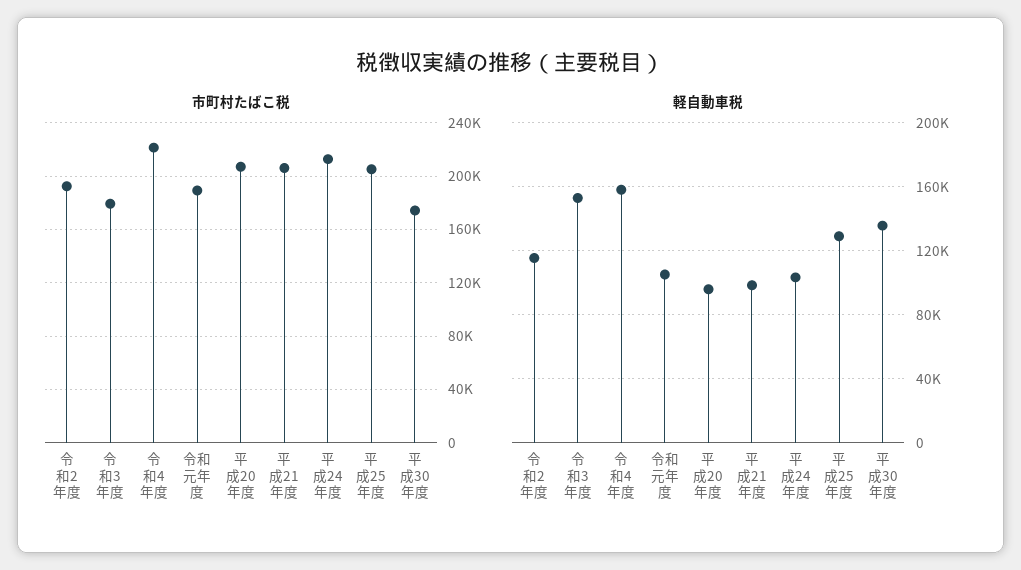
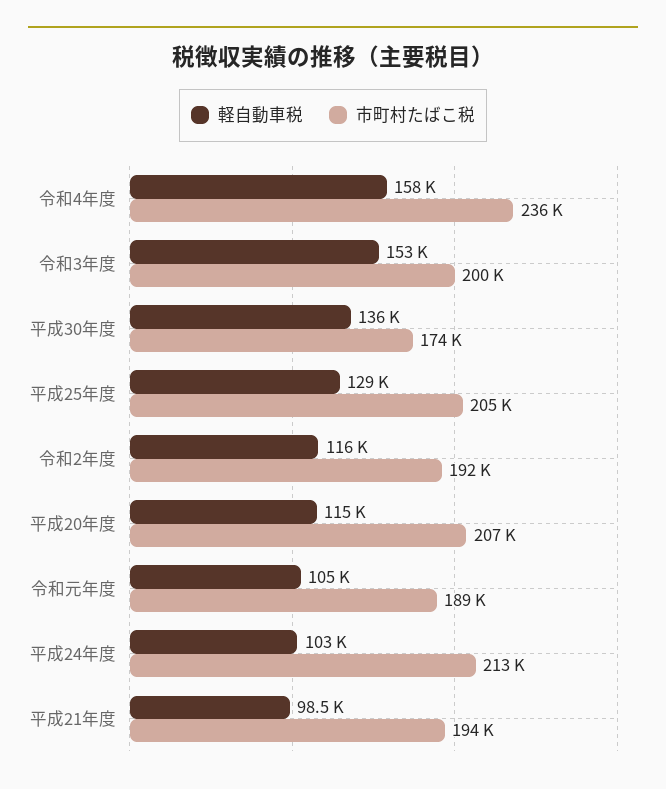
市町村たばこ税, 令和3年度: 180000 -> 200000
市町村たばこ税, 令和4年度: 220000 -> 236000
市町村たばこ税, 平成21年度: 205000 -> 194000
軽自動車税, 平成20年度: 95000 -> 115000

